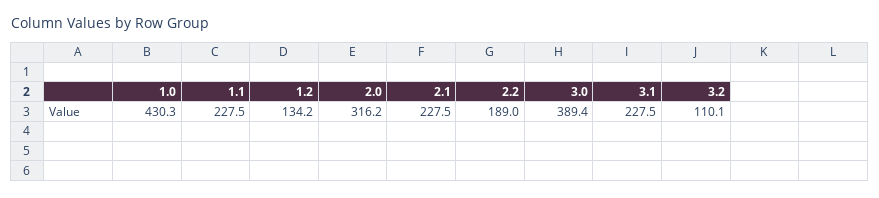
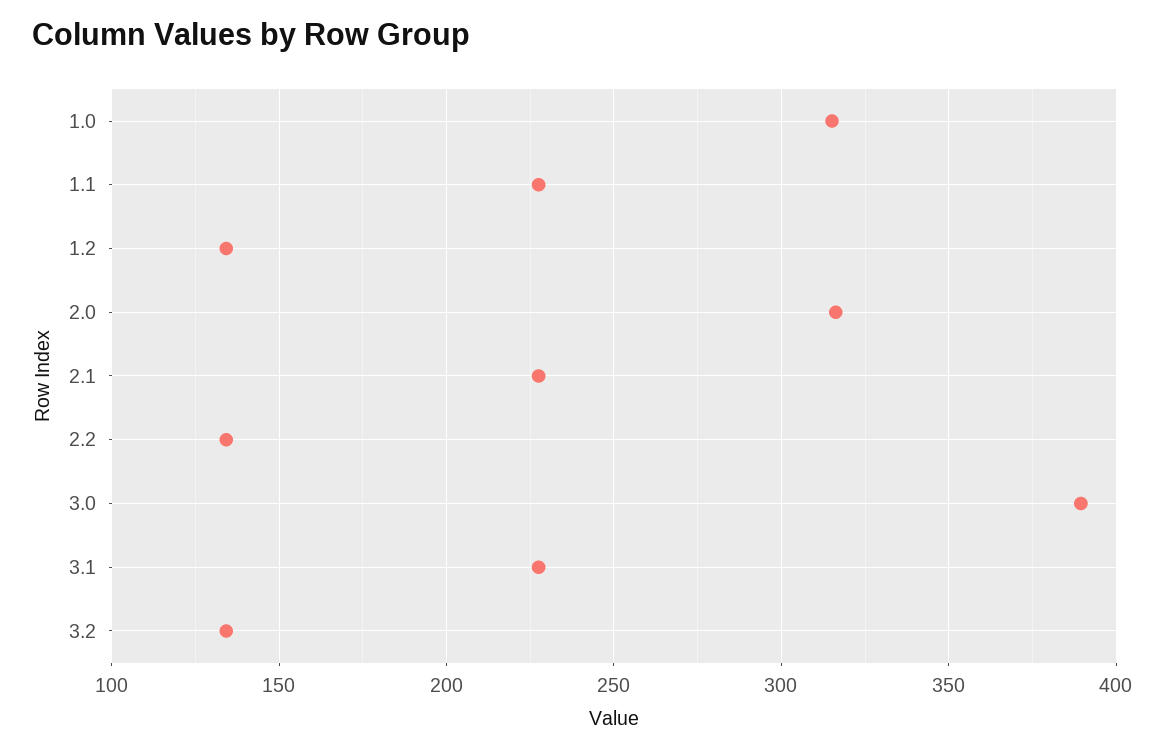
1.0: 430.3 -> 315
2.2: 189 -> 135
3.2: 110.1 -> 135

